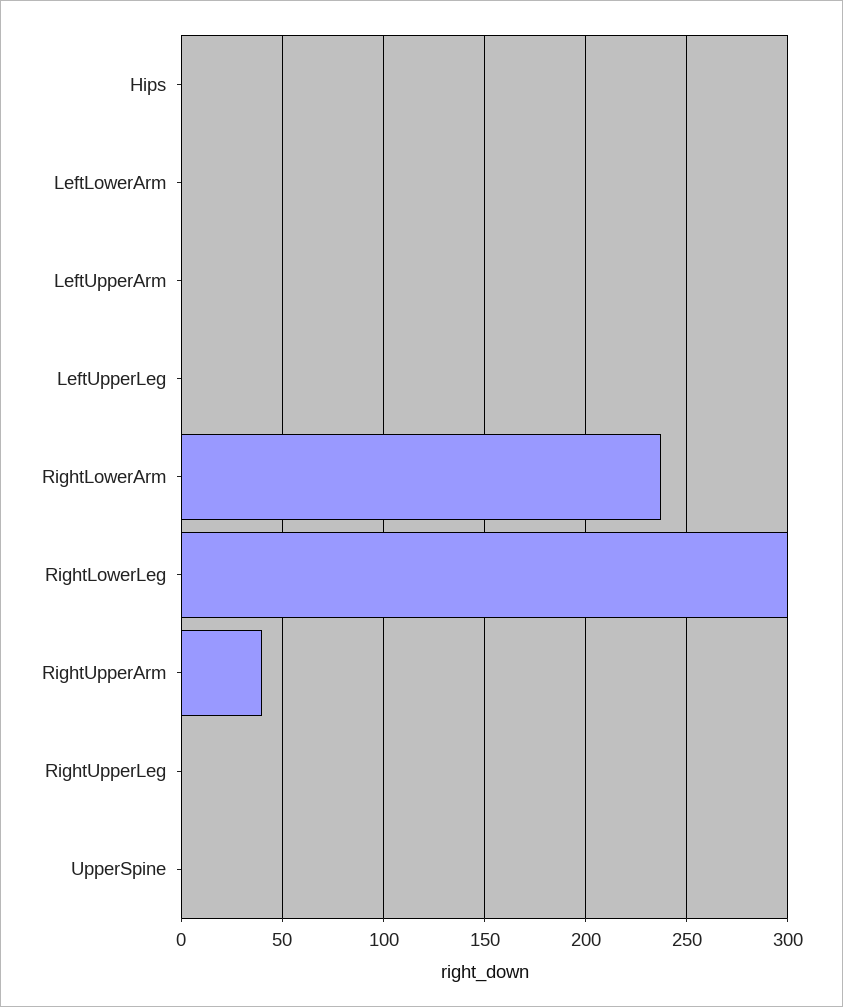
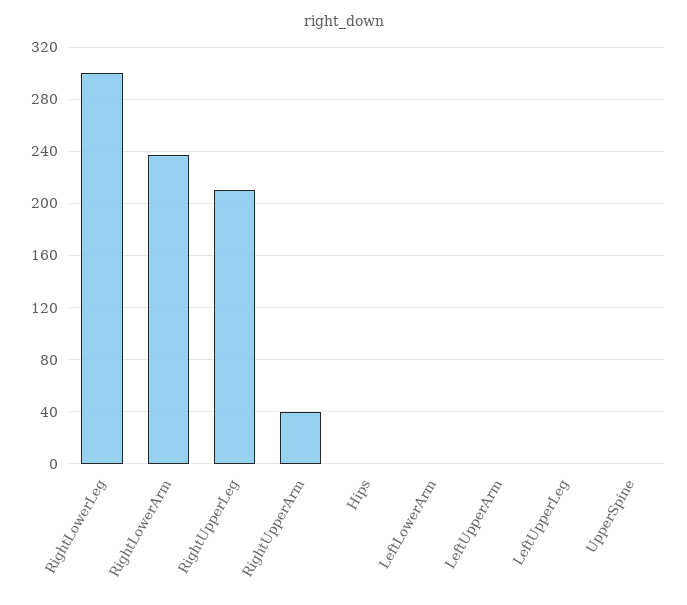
RightUpperLeg: 0 -> 210

